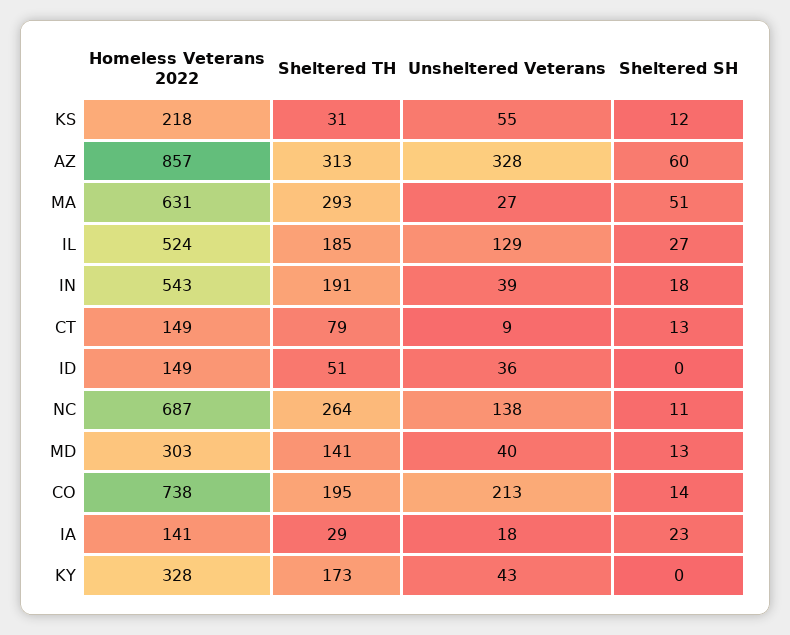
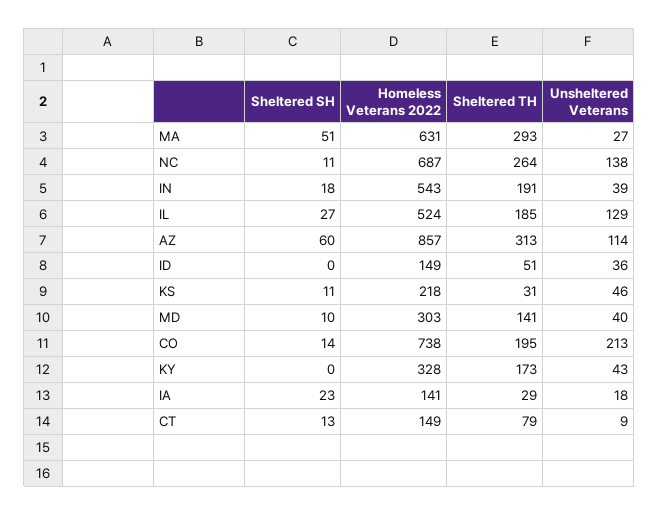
Unsheltered Veterans, KS: 55 -> 46
Sheltered SH, KS: 12 -> 11
Unsheltered Veterans, AZ: 328 -> 114
Sheltered SH, MD: 13 -> 10

